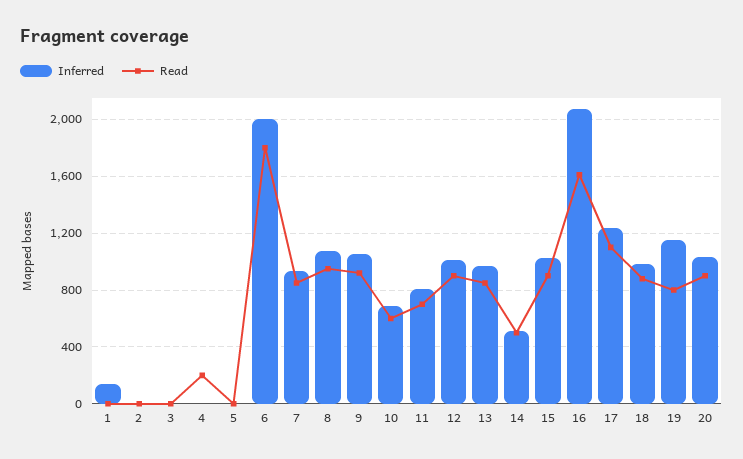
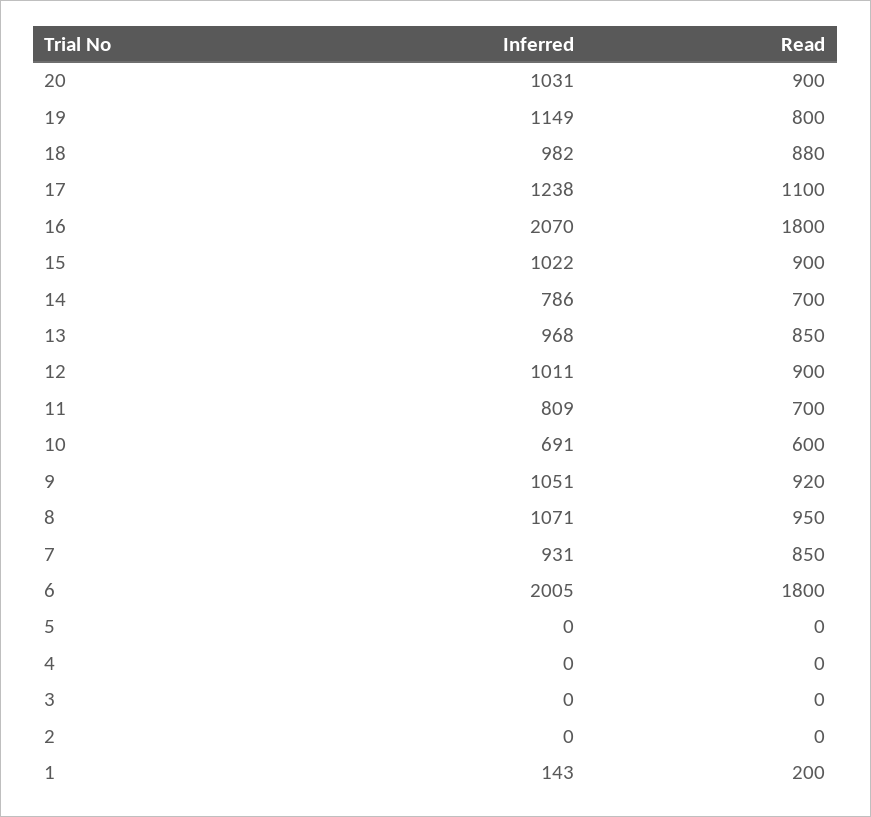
Read, 1: 0 -> 200
Read, 4: 200 -> 0
Inferred, 14: 500 -> 786
Read, 14: 500 -> 700
Read, 16: 1600 -> 1800

